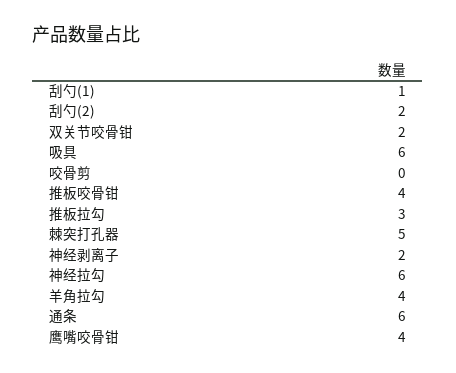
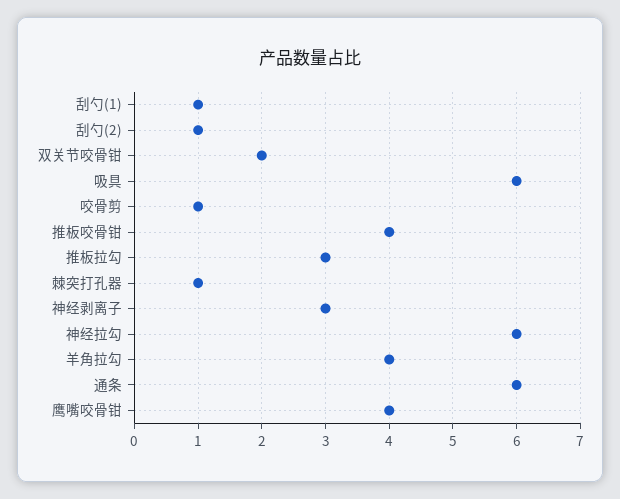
刮勺(2): 2 -> 1
咬骨剪: 0 -> 1
棘突打孔器: 5 -> 1
神经剥离子: 2 -> 3

